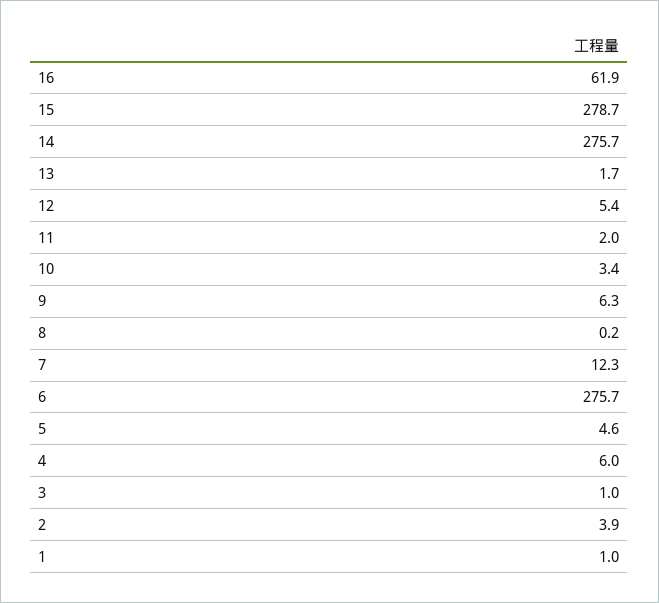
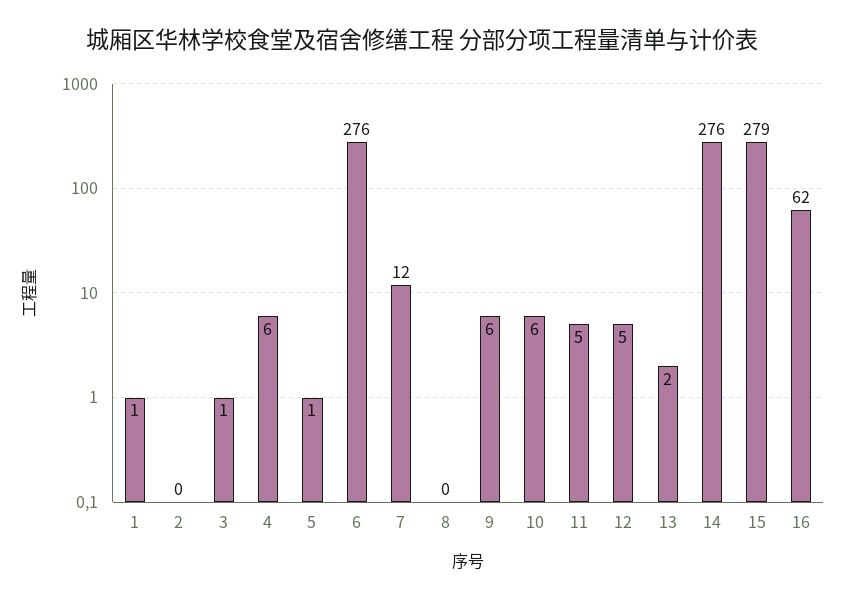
11: 2 -> 5
10: 3.4 -> 6
5: 4.6 -> 1
2: 3.9 -> 0

